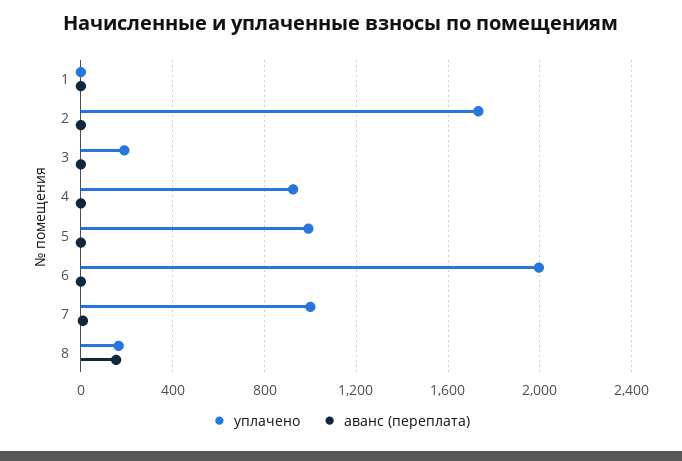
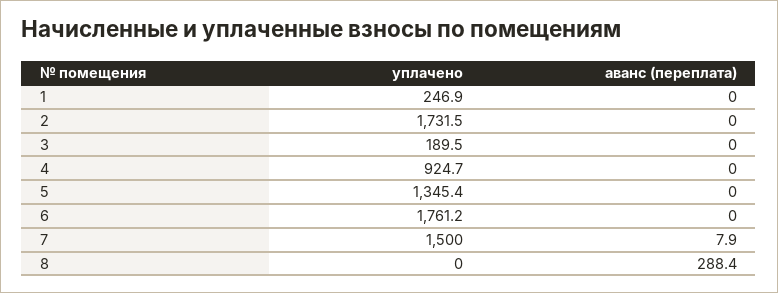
уплачено, 1: 0 -> 246.9
уплачено, 5: 1000 -> 1345.4
уплачено, 6: 2000 -> 1761.2
уплачено, 7: 1000 -> 1500
уплачено, 8: 150 -> 0
аванс (переплата), 8: 150 -> 288.4

